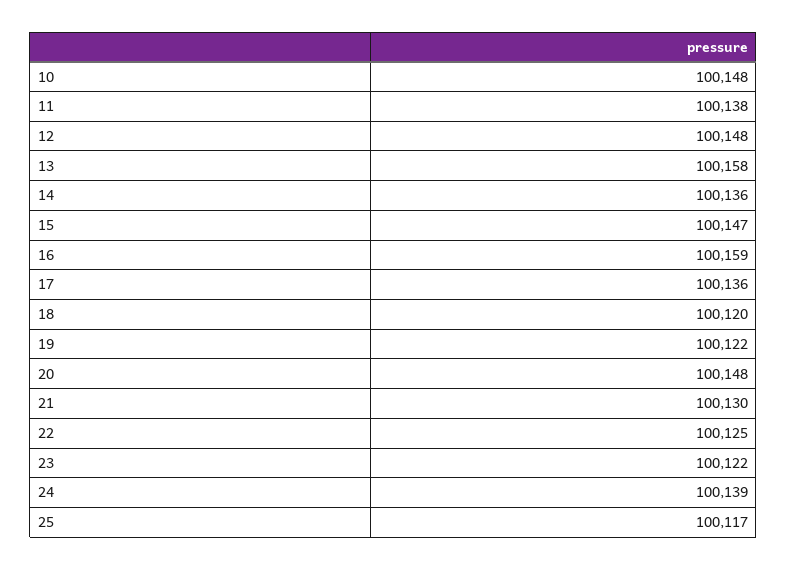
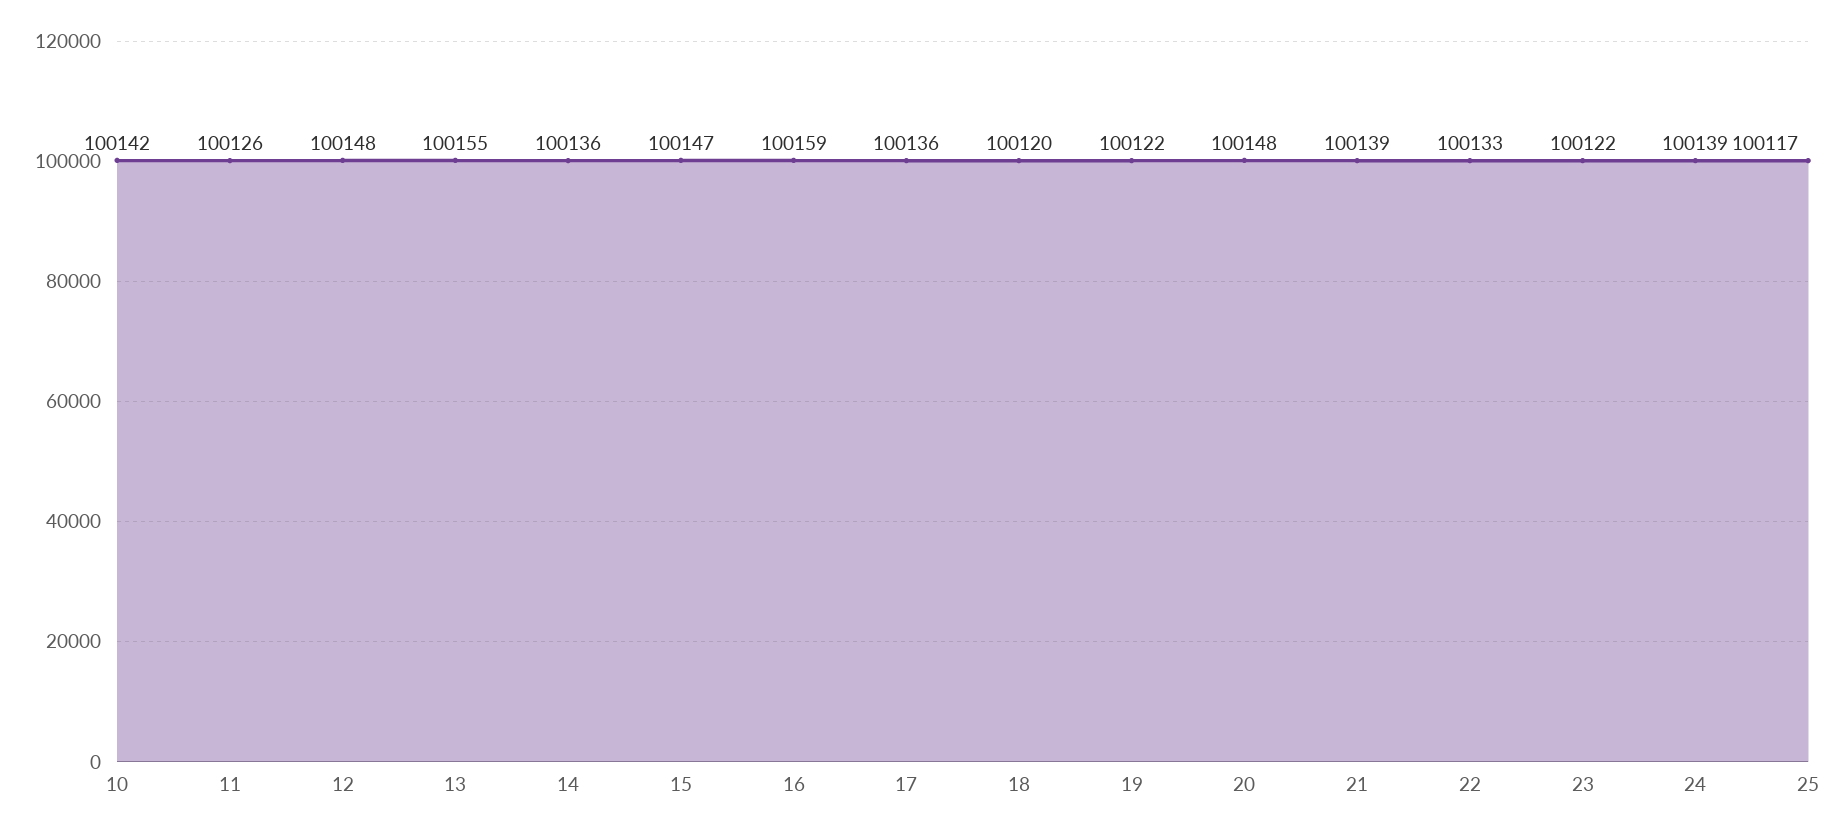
10: 100148 -> 100142
11: 100138 -> 100126
13: 100158 -> 100155
21: 100130 -> 100139
22: 100125 -> 100133

